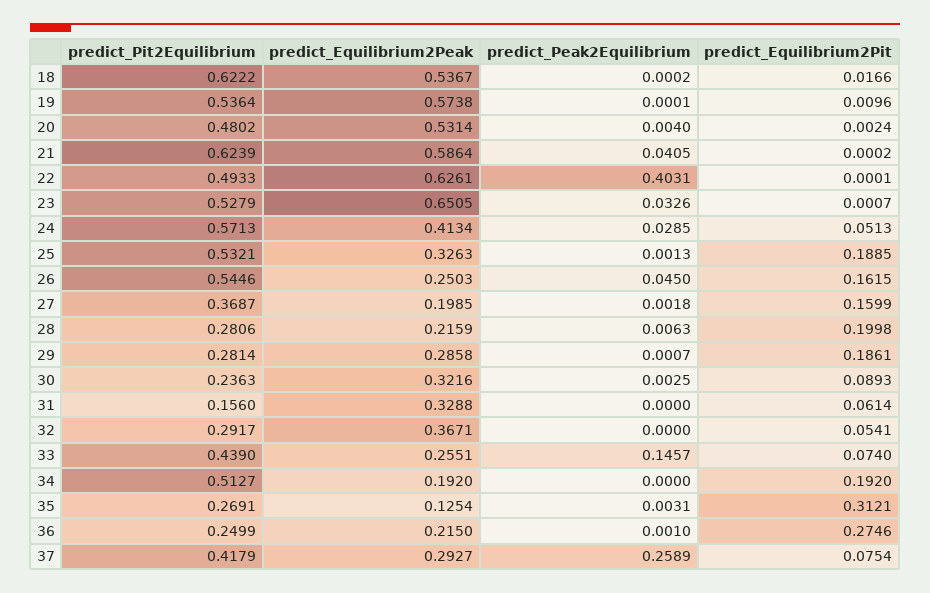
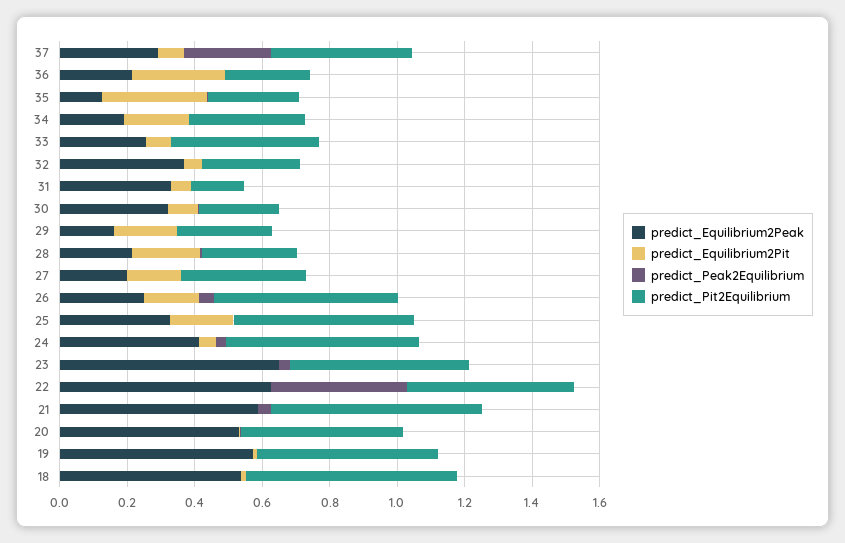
predict_Equilibrium2Peak, 29: 0.2858 -> 0.15
predict_Peak2Equilibrium, 33: 0.1457 -> 0
predict_Pit2Equilibrium, 34: 0.5127 -> 0.35

